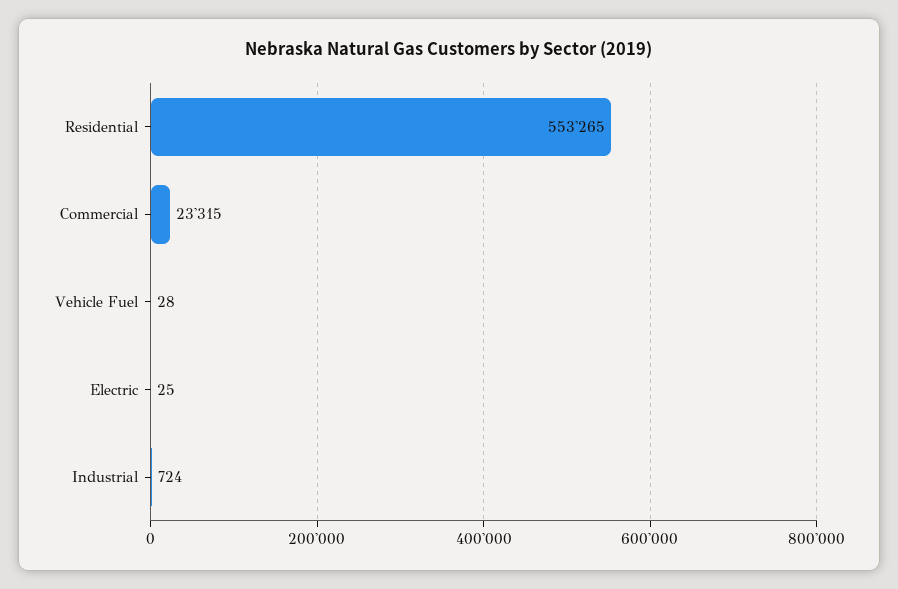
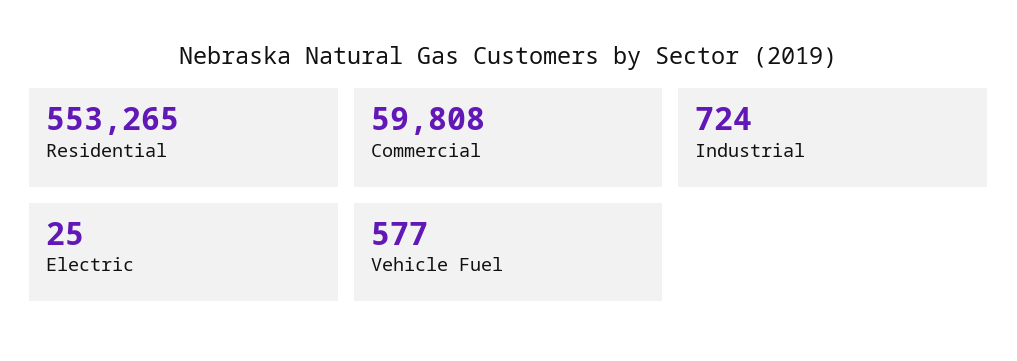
Commercial: 23315 -> 59808
Vehicle Fuel: 28 -> 577

